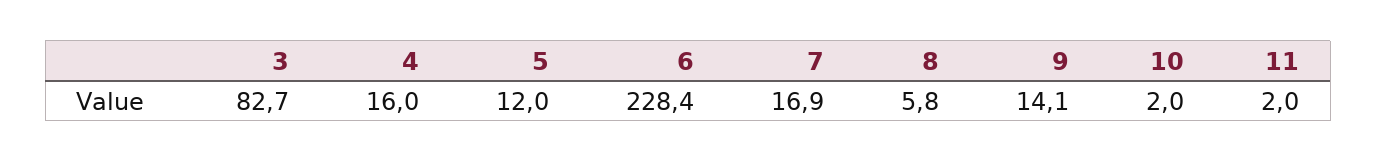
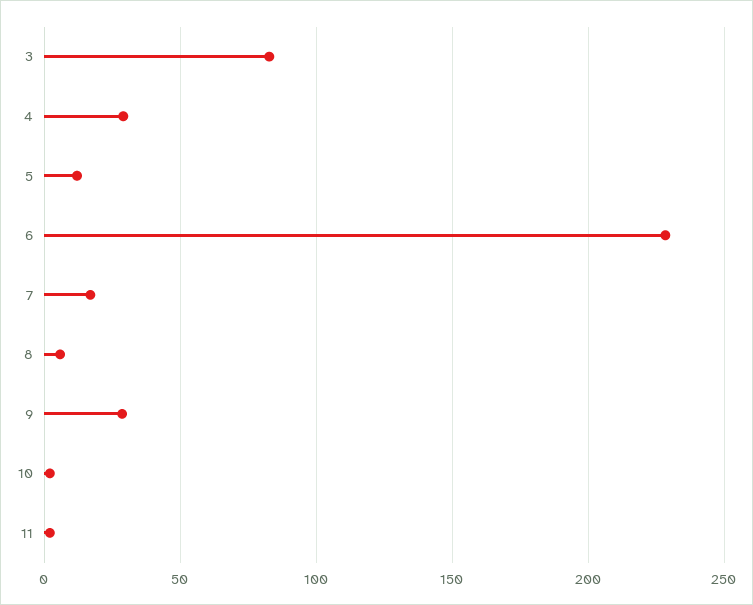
4: 16 -> 30
9: 14.1 -> 30

